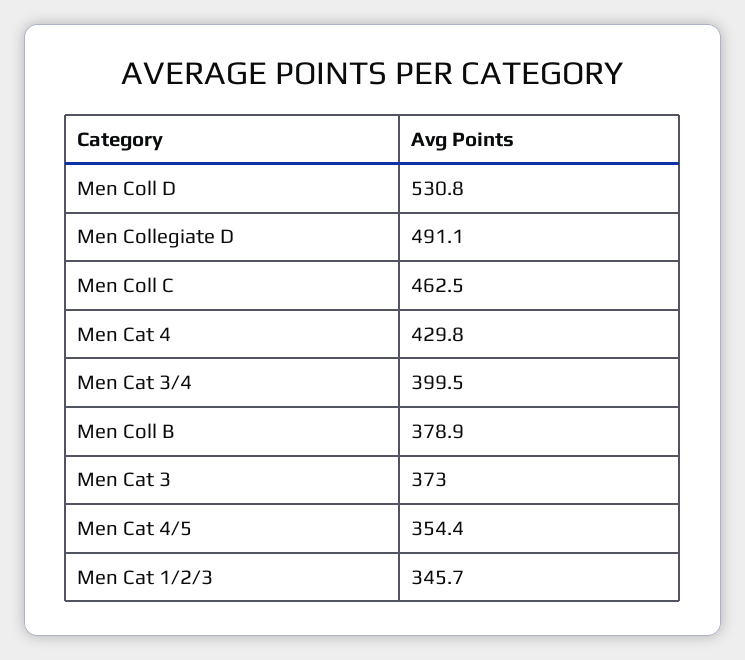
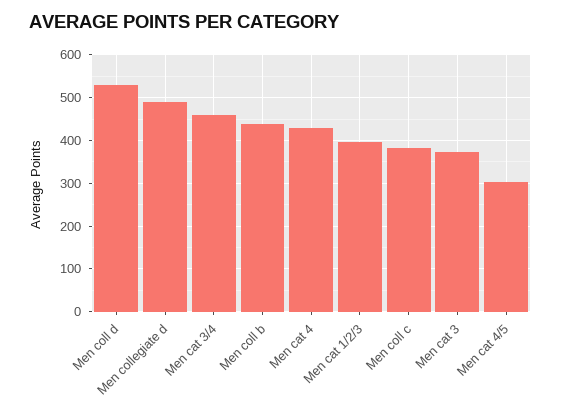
Men Coll C: 462.5 -> 380
Men Cat 3/4: 399.5 -> 460
Men Coll B: 378.9 -> 440
Men Cat 4/5: 354.4 -> 300
Men Cat 1/2/3: 345.7 -> 400

